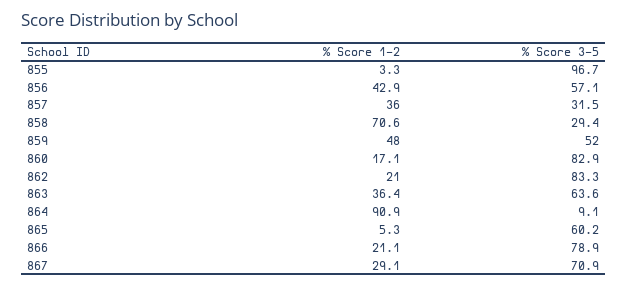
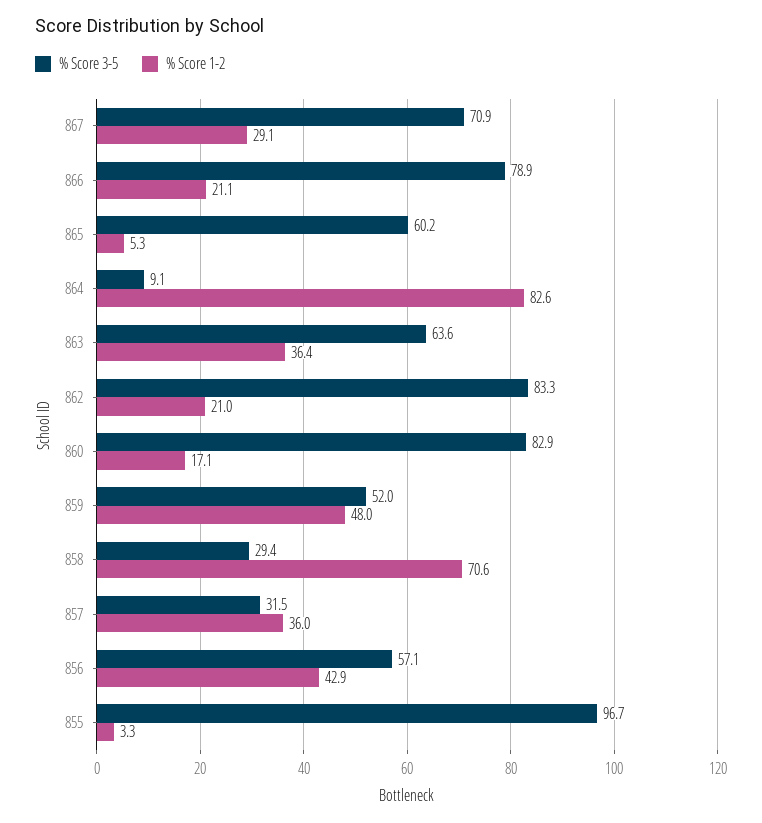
% Score 1-2, 864: 90.9 -> 82.6

